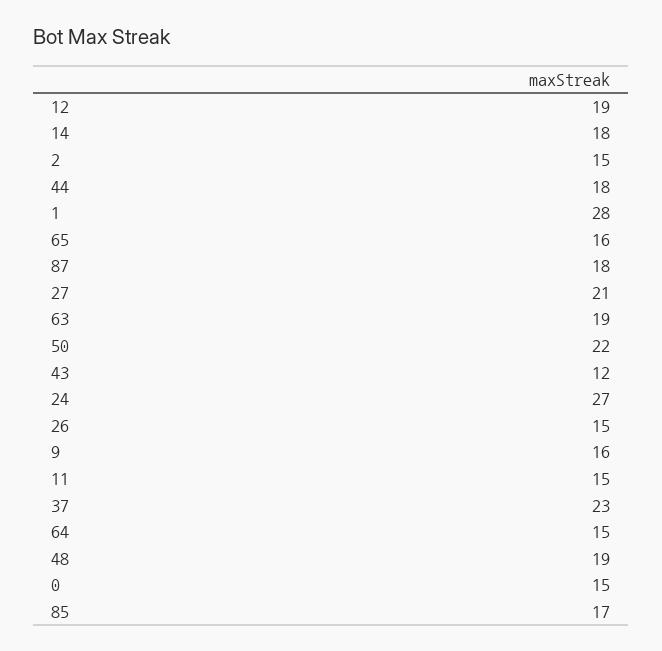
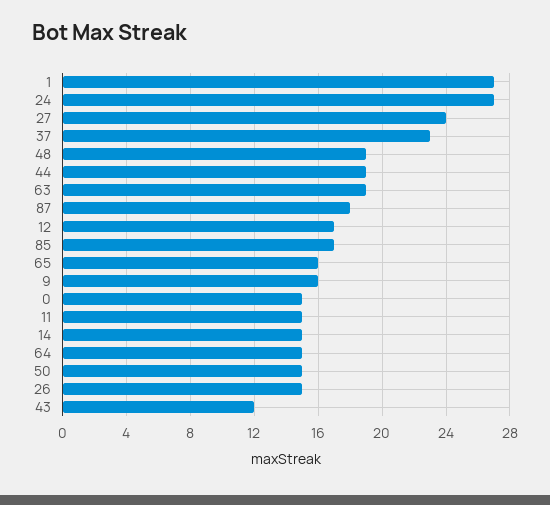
12: 19 -> 17
14: 18 -> 15
2: 15 -> none
44: 18 -> 19
1: 28 -> 27
27: 21 -> 24
50: 22 -> 15

